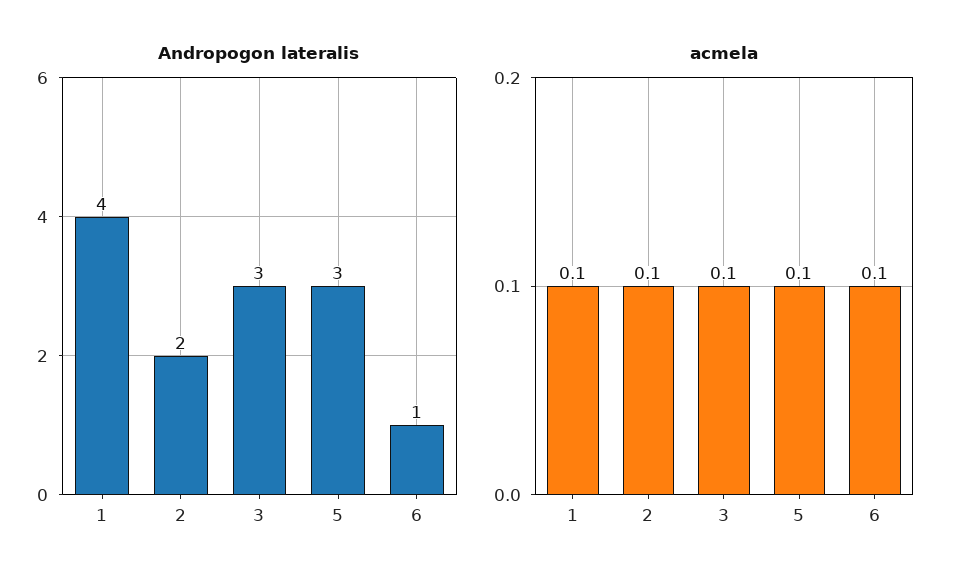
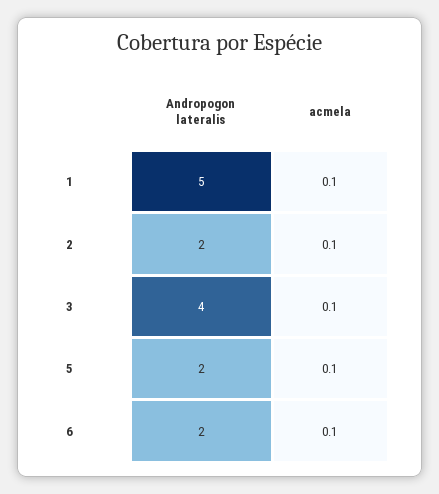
Andropogon lateralis, 1: 4 -> 5
Andropogon lateralis, 3: 3 -> 4
Andropogon lateralis, 5: 3 -> 2
Andropogon lateralis, 6: 1 -> 2

